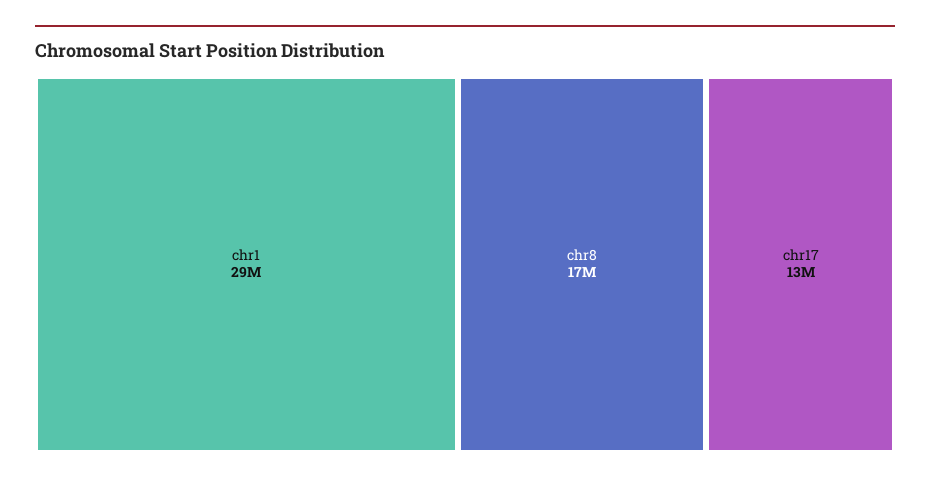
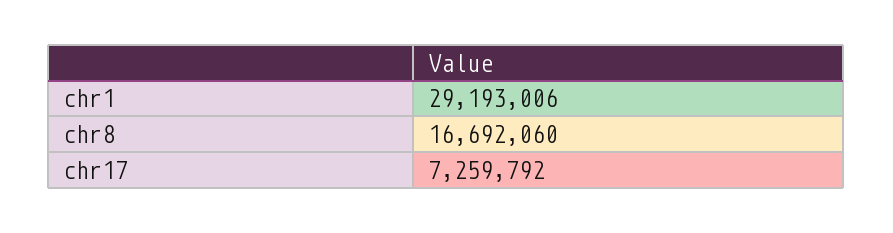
chr17: 13000000 -> 7259792

